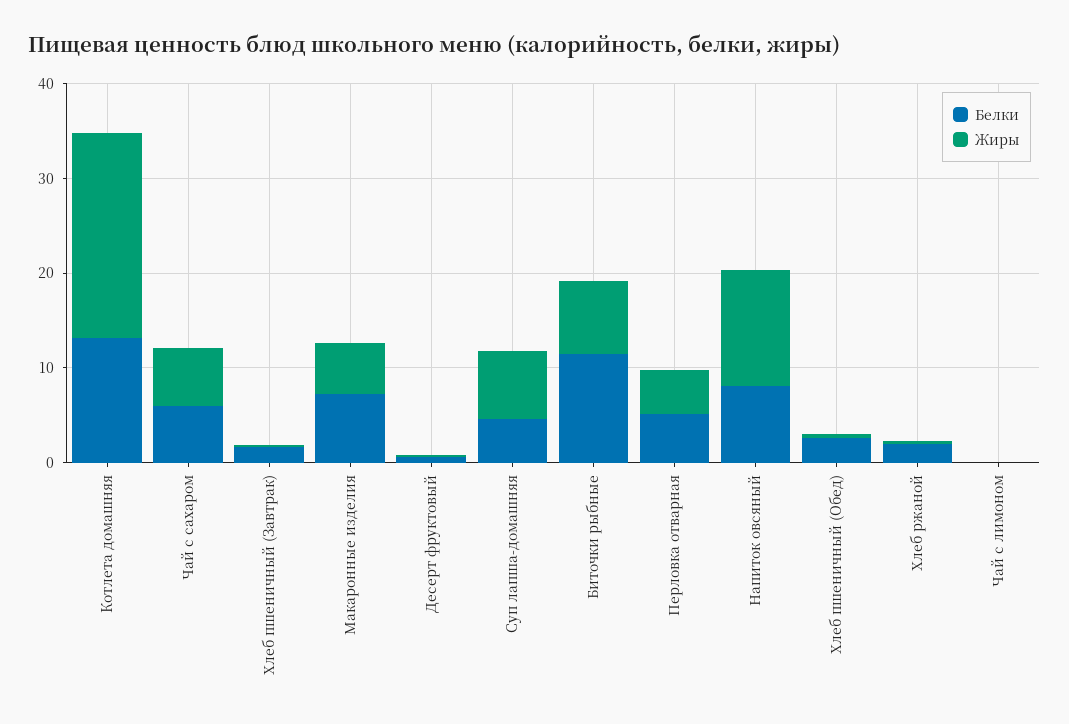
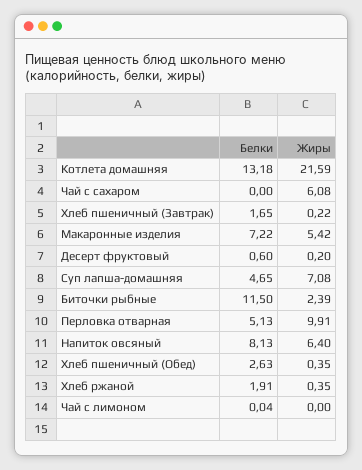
Белки, Чай с сахаром: 6 -> 0
Жиры, Биточки рыбные: 8 -> 2.39
Жиры, Перловка отварная: 4 -> 9.91
Жиры, Напиток овсяный: 12 -> 6.4

